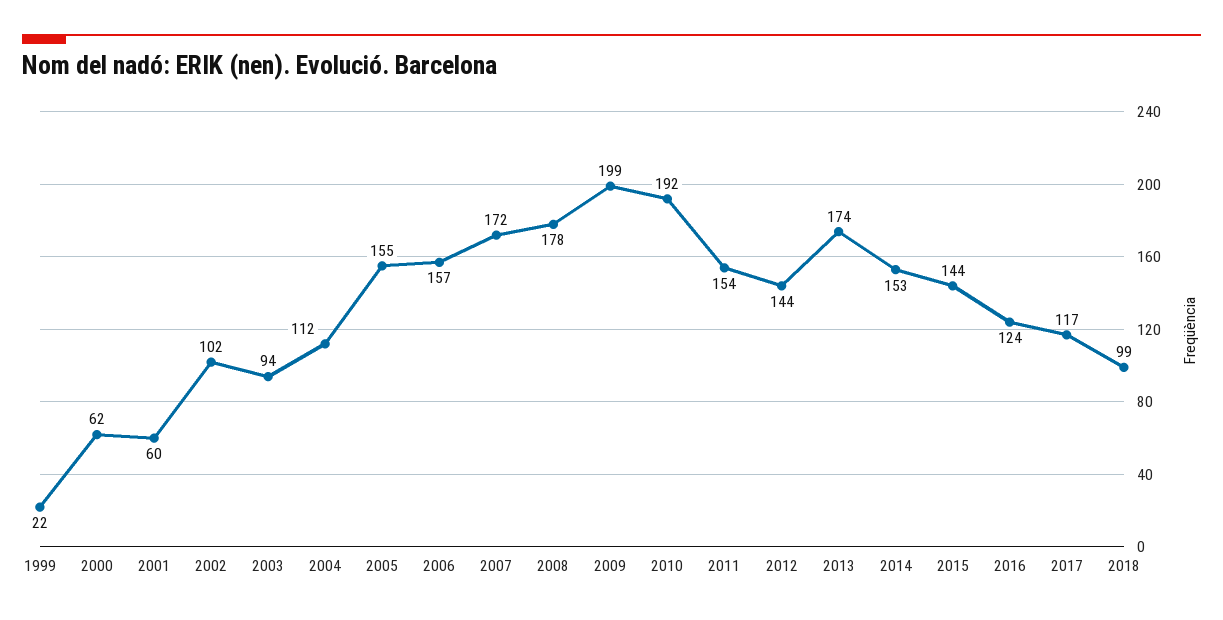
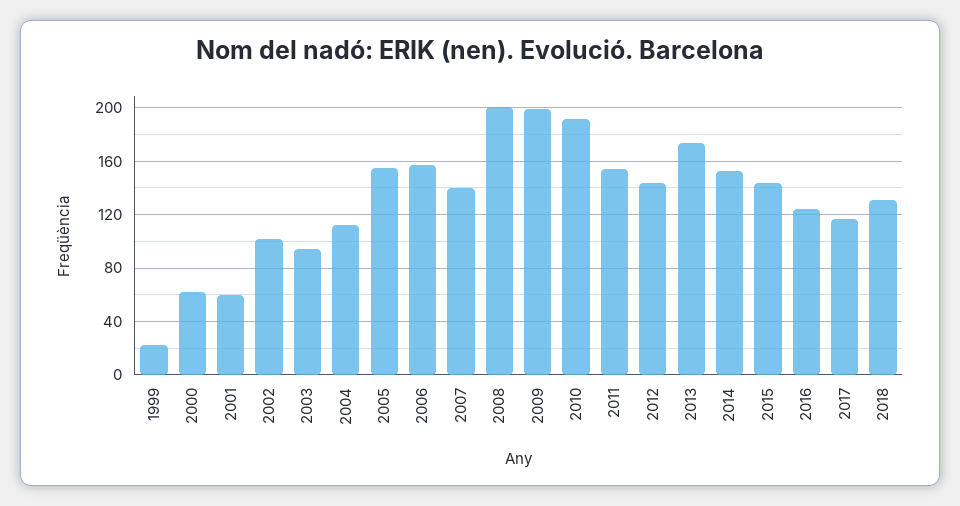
2007: 172 -> 140
2008: 178 -> 200
2018: 99 -> 130

